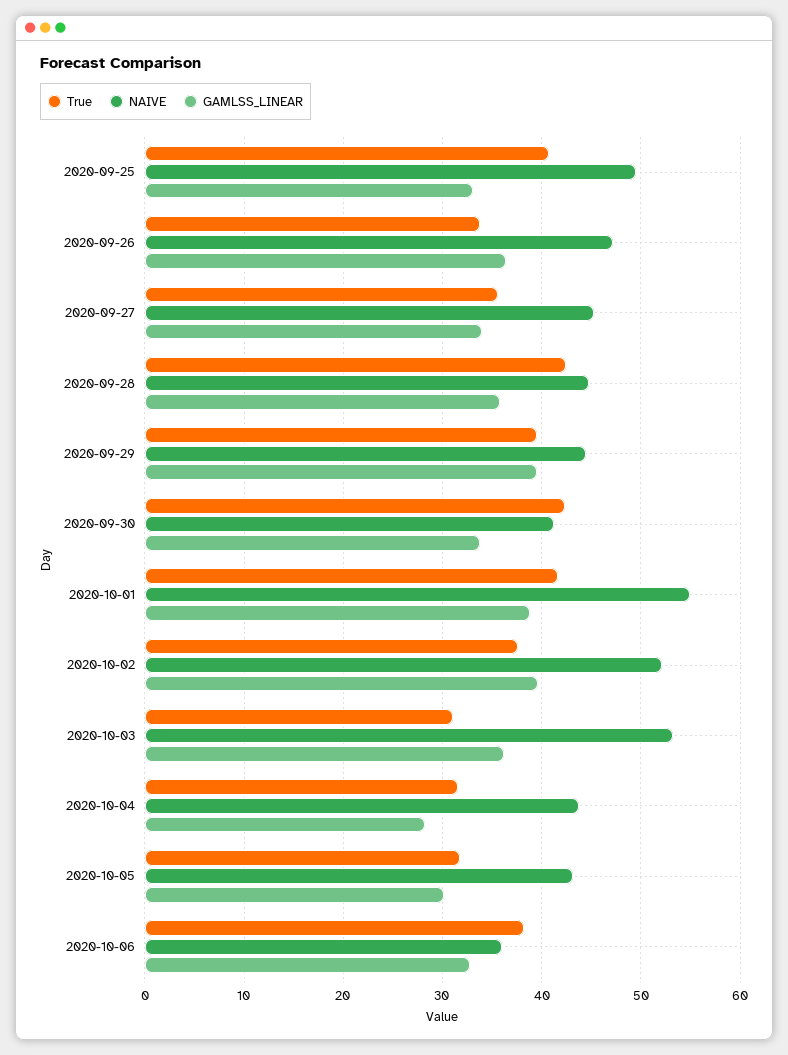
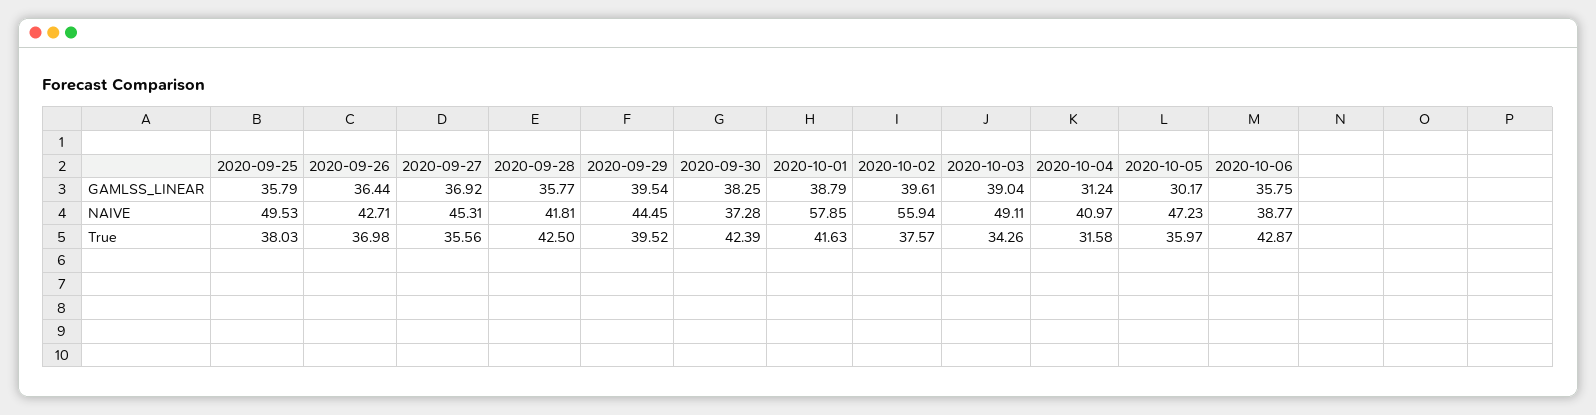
True, 2020-09-25: 41 -> 38.03
GAMLSS_LINEAR, 2020-09-25: 33 -> 35.79
True, 2020-09-26: 34 -> 36.98
NAIVE, 2020-09-26: 47 -> 42.71
GAMLSS_LINEAR, 2020-09-27: 34 -> 36.92
NAIVE, 2020-09-28: 45 -> 41.81
NAIVE, 2020-09-30: 41 -> 37.28
GAMLSS_LINEAR, 2020-09-30: 34 -> 38.25
NAIVE, 2020-10-01: 55 -> 57.85
NAIVE, 2020-10-02: 52 -> 55.94
True, 2020-10-03: 31 -> 34.26
NAIVE, 2020-10-03: 53 -> 49.11
GAMLSS_LINEAR, 2020-10-03: 36 -> 39.04
NAIVE, 2020-10-04: 44 -> 40.97
GAMLSS_LINEAR, 2020-10-04: 28 -> 31.24
True, 2020-10-05: 32 -> 35.97
NAIVE, 2020-10-05: 43 -> 47.23
True, 2020-10-06: 38 -> 42.87
NAIVE, 2020-10-06: 36 -> 38.77
GAMLSS_LINEAR, 2020-10-06: 33 -> 35.75

